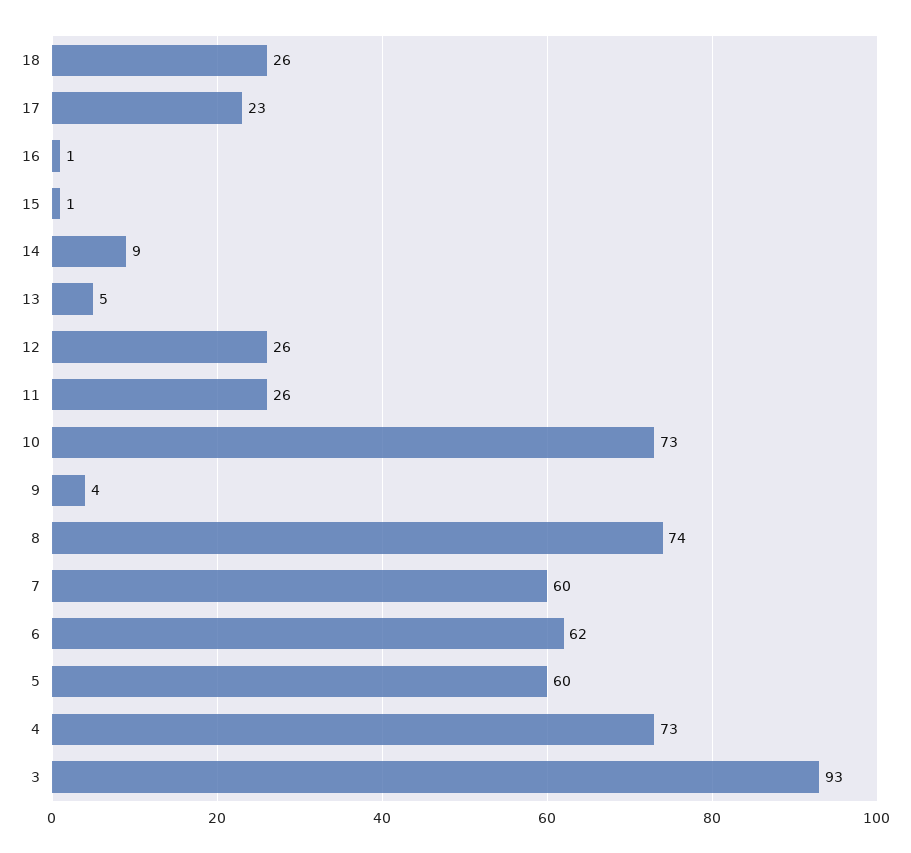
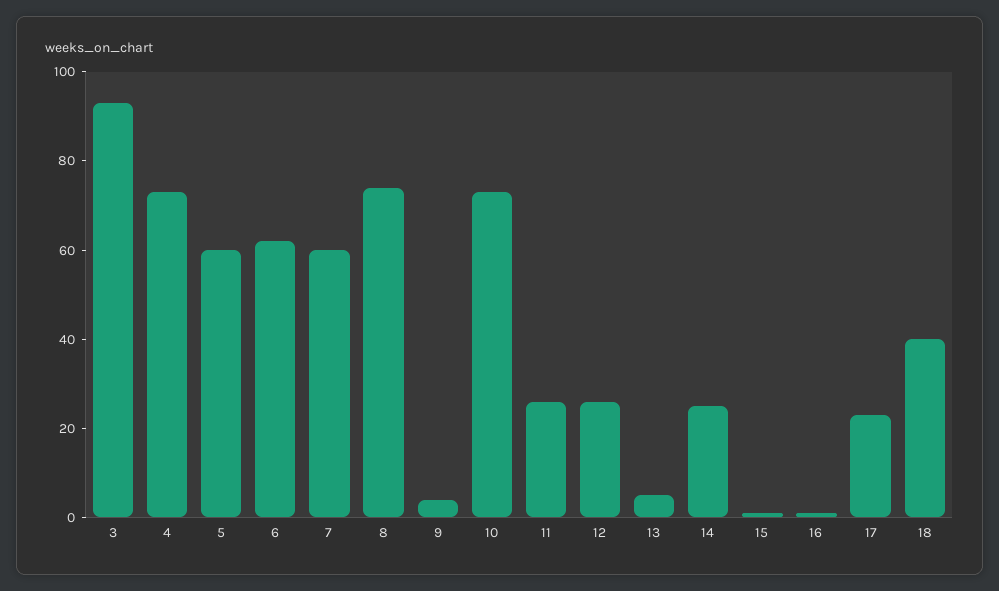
18: 26 -> 40
14: 9 -> 25

